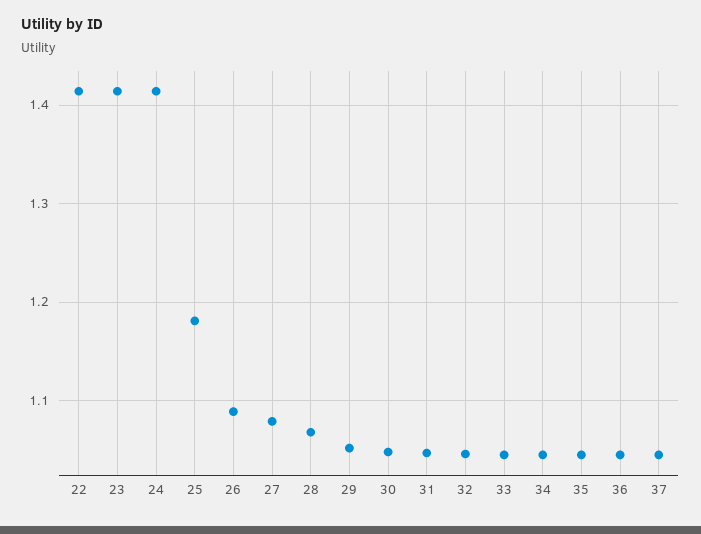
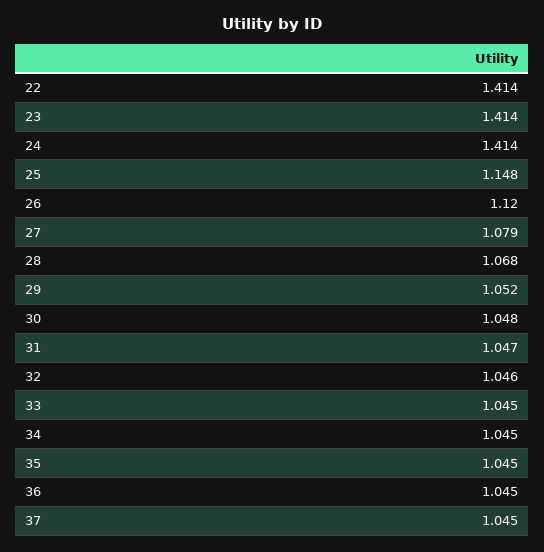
25: 1.18 -> 1.148
26: 1.09 -> 1.12

